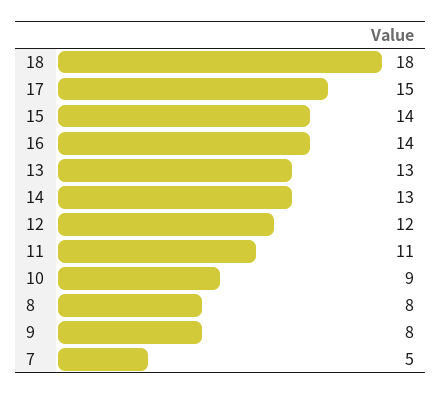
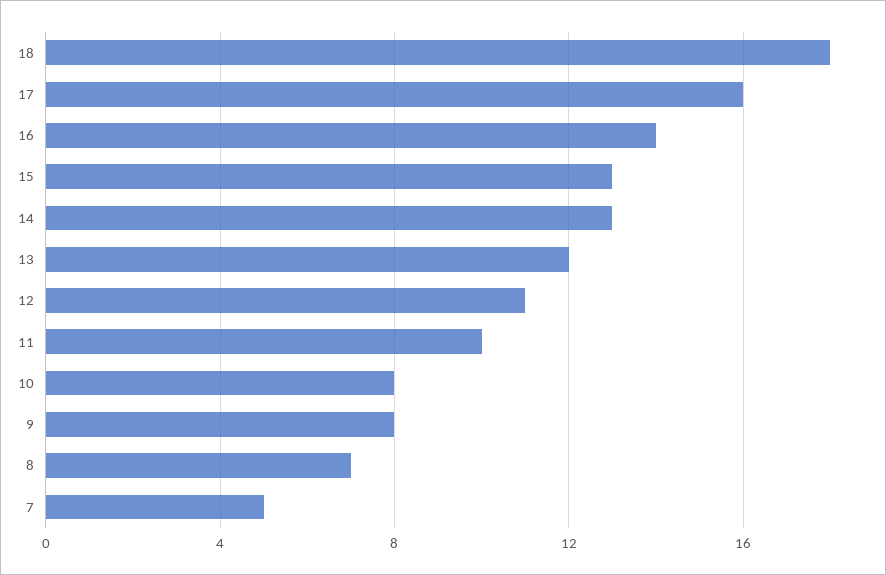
17: 15 -> 16
15: 14 -> 13
13: 13 -> 12
12: 12 -> 11
11: 11 -> 10
10: 9 -> 8
8: 8 -> 7

